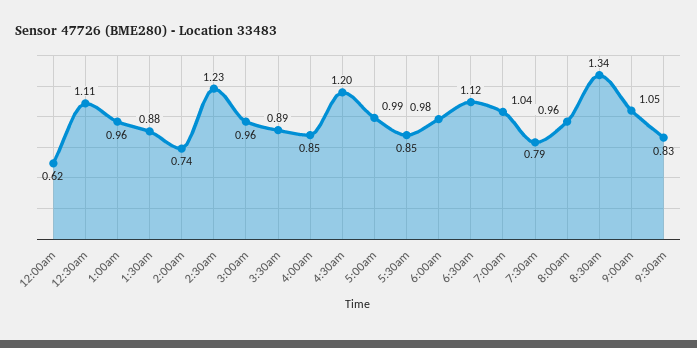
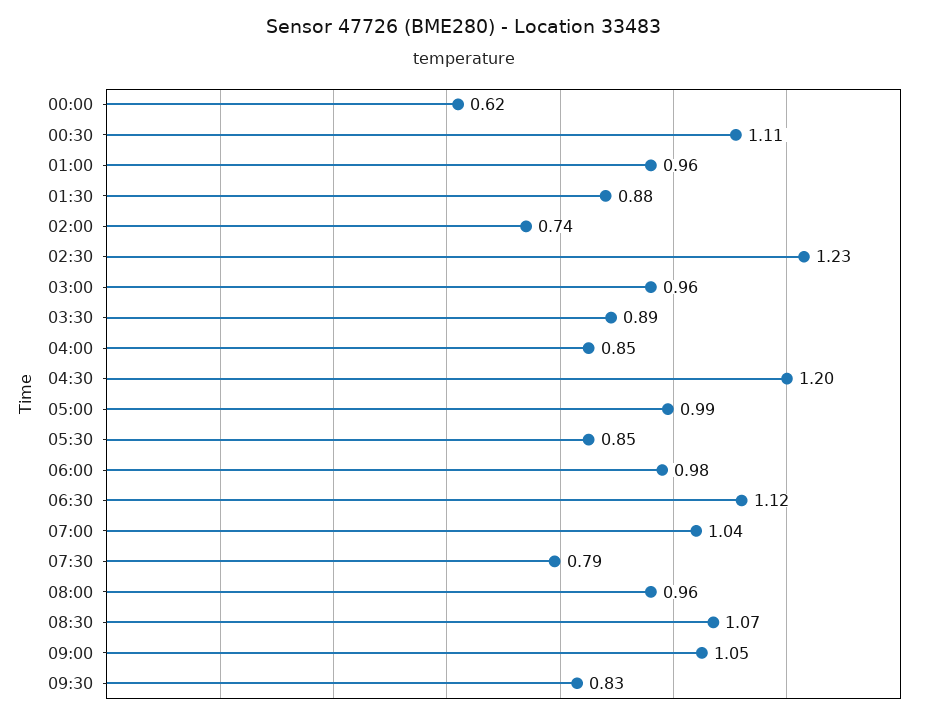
8:30am: 1.34 -> 1.07

